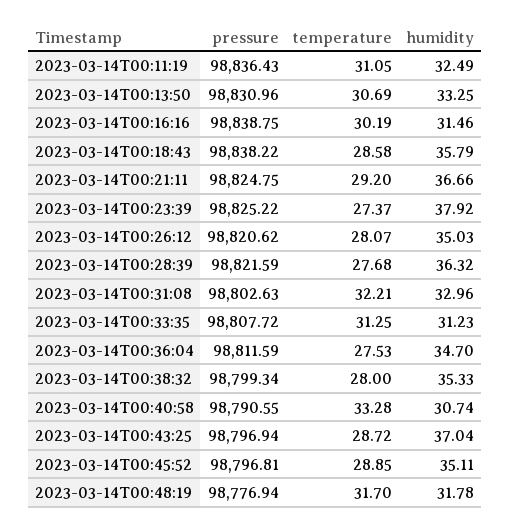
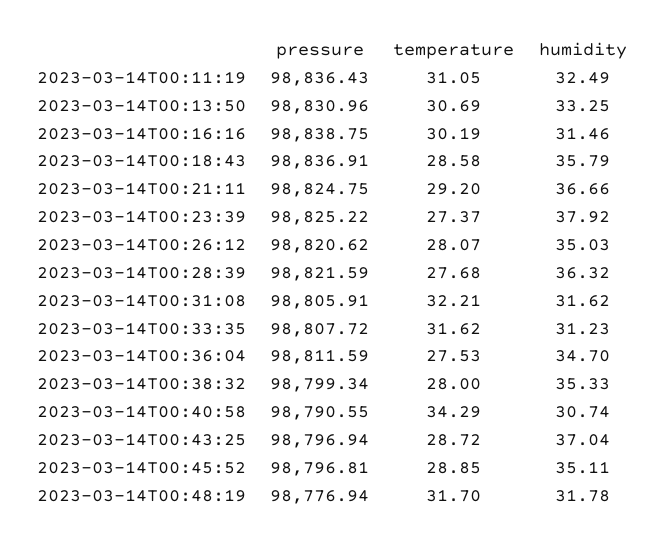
pressure, 2023-03-14T00:18:43: 98838.22 -> 98836.91
pressure, 2023-03-14T00:31:08: 98802.63 -> 98805.91
humidity, 2023-03-14T00:31:08: 32.96 -> 31.62
temperature, 2023-03-14T00:33:35: 31.25 -> 31.62
temperature, 2023-03-14T00:40:58: 33.28 -> 34.29

